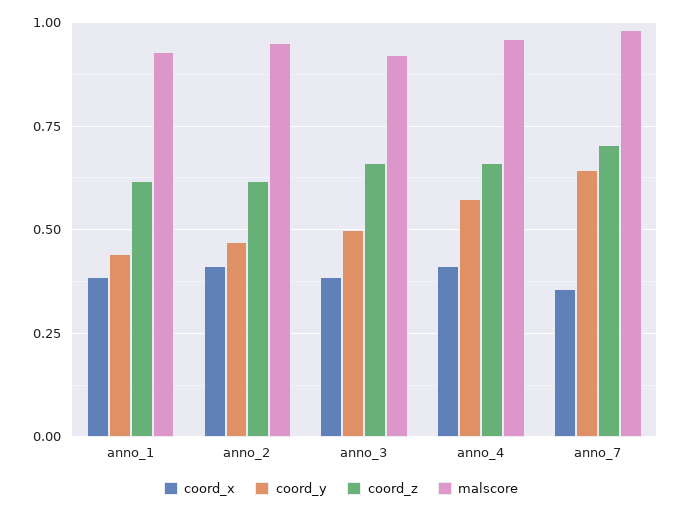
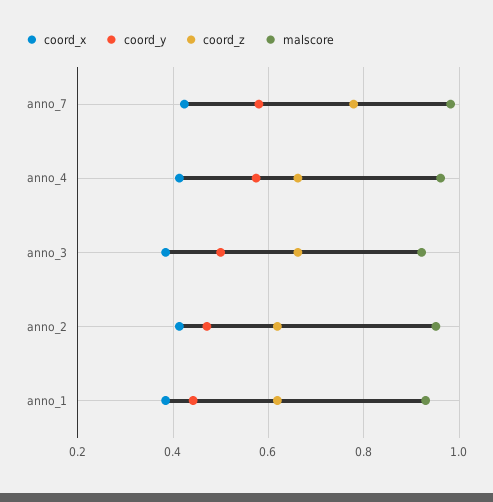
coord_x, anno_7: 0.35 -> 0.42
coord_y, anno_7: 0.65 -> 0.58
coord_z, anno_7: 0.7 -> 0.78

